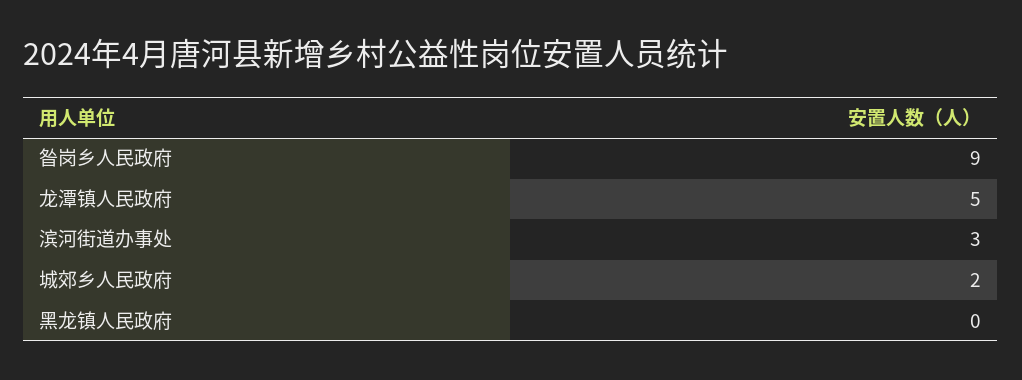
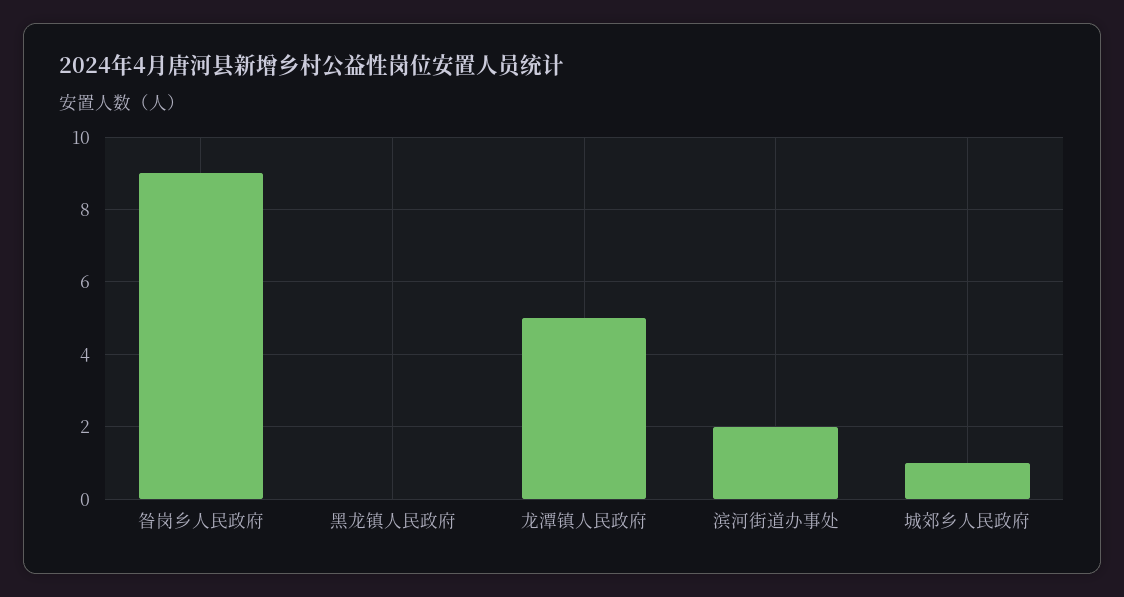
滨河街道办事处: 3 -> 2
城郊乡人民政府: 2 -> 1

